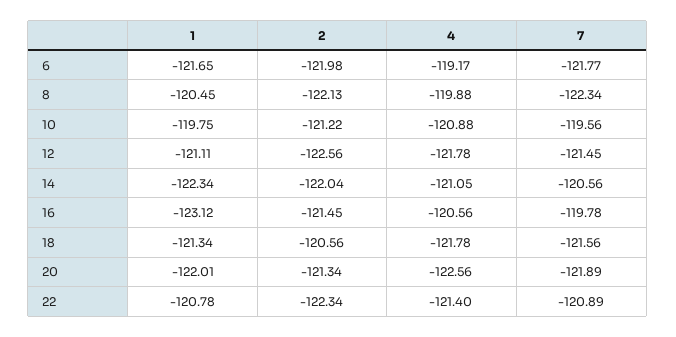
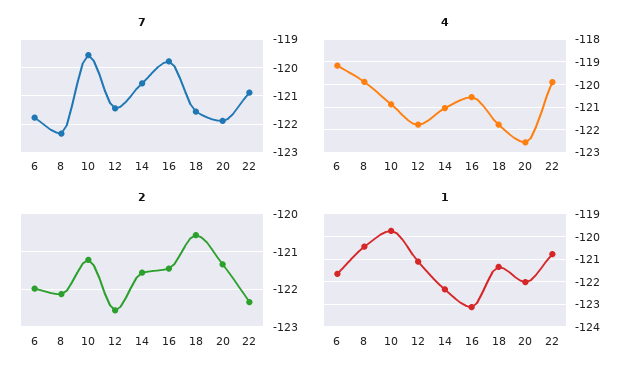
2, 14: -122.04 -> -121.6
4, 22: -121.4 -> -120

